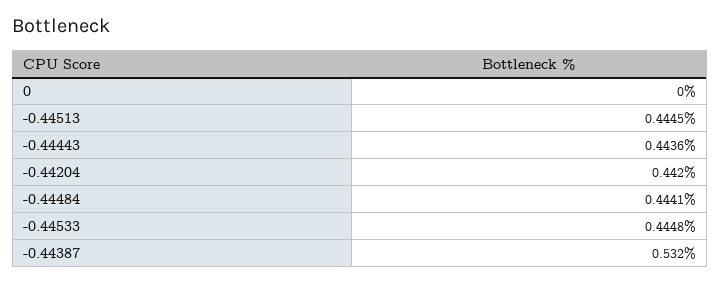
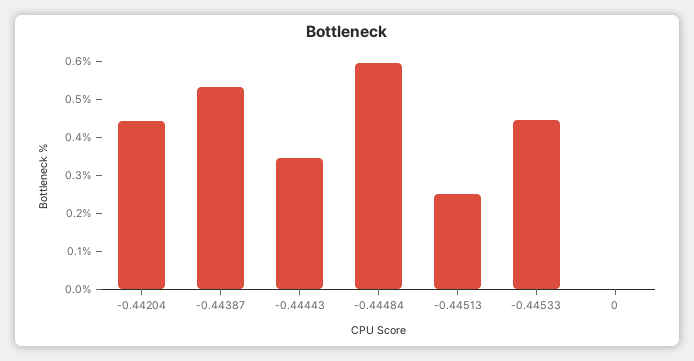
-0.44513: 0.4445 -> 0.25
-0.44443: 0.4436 -> 0.35
-0.44484: 0.4441 -> 0.6

